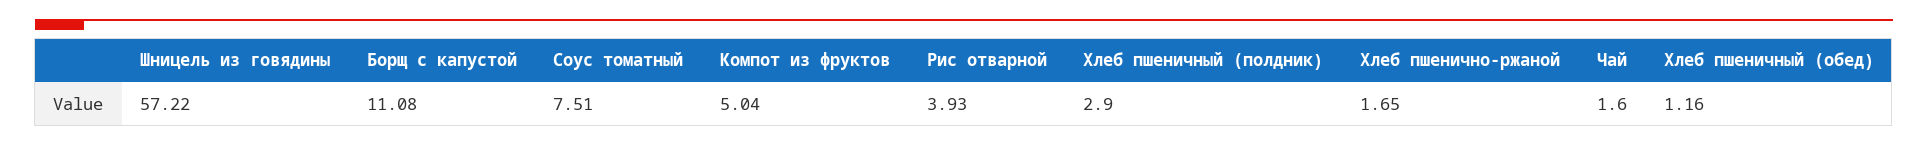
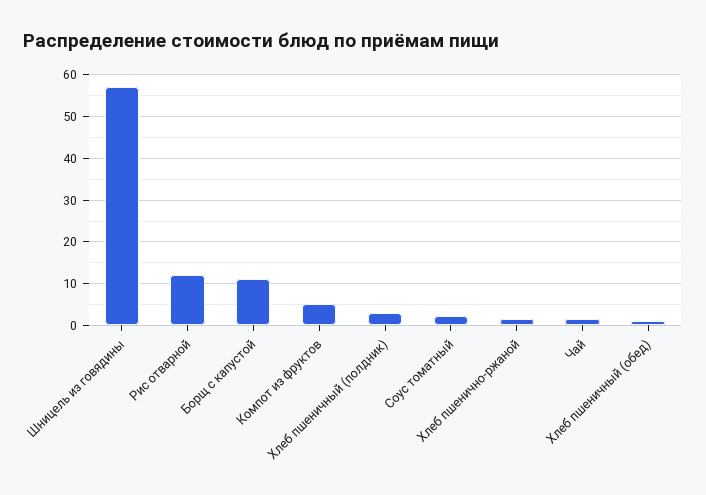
Соус томатный: 7.51 -> 2
Рис отварной: 3.93 -> 12

